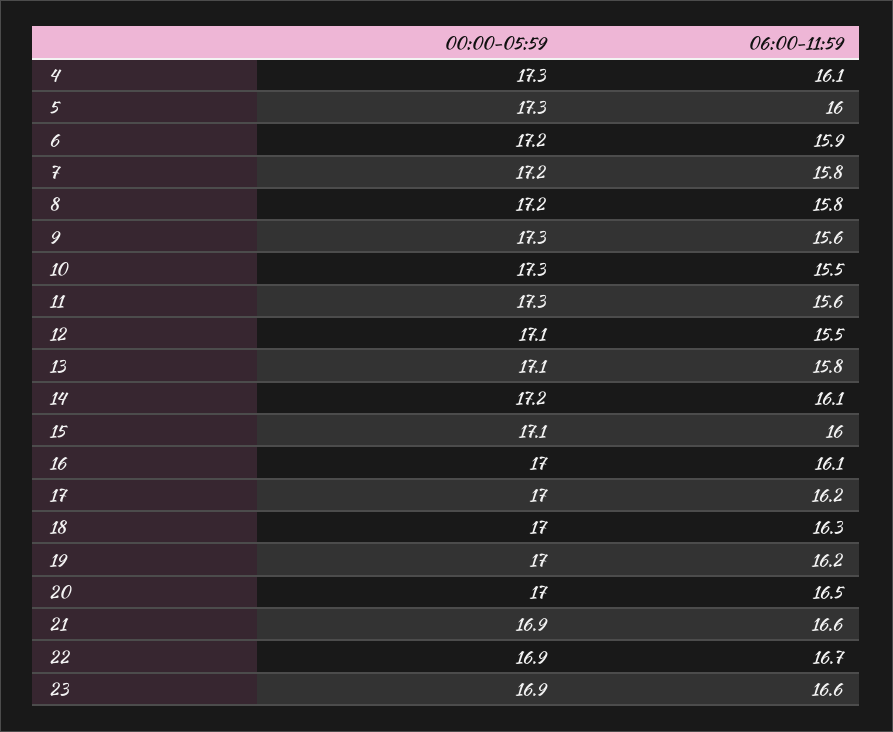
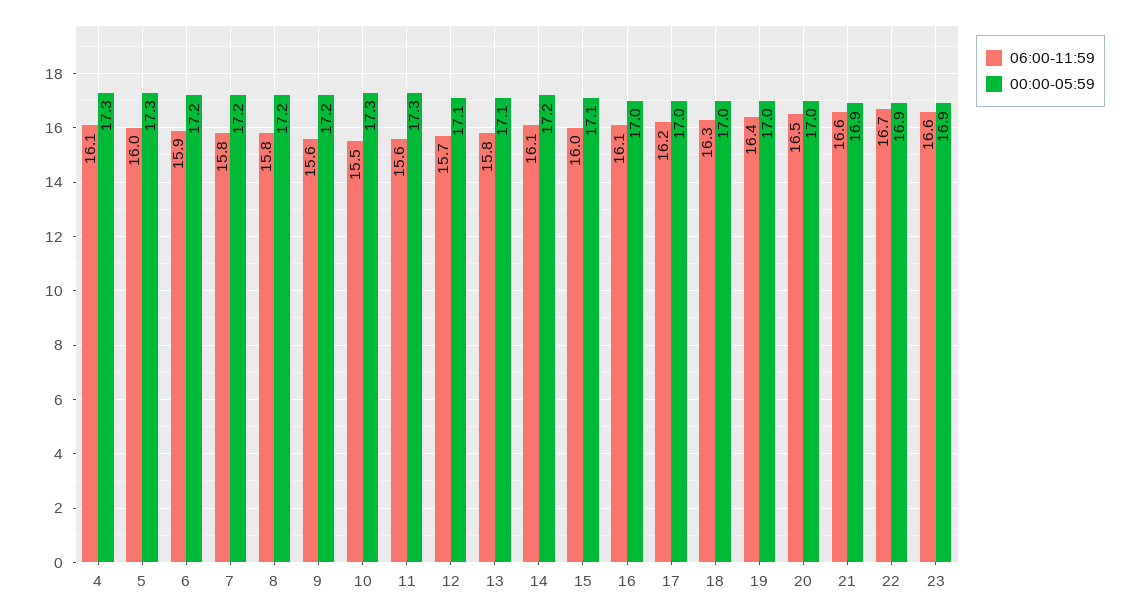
00:00-05:59, 9: 17.3 -> 17.2
06:00-11:59, 12: 15.5 -> 15.7
06:00-11:59, 19: 16.2 -> 16.4

